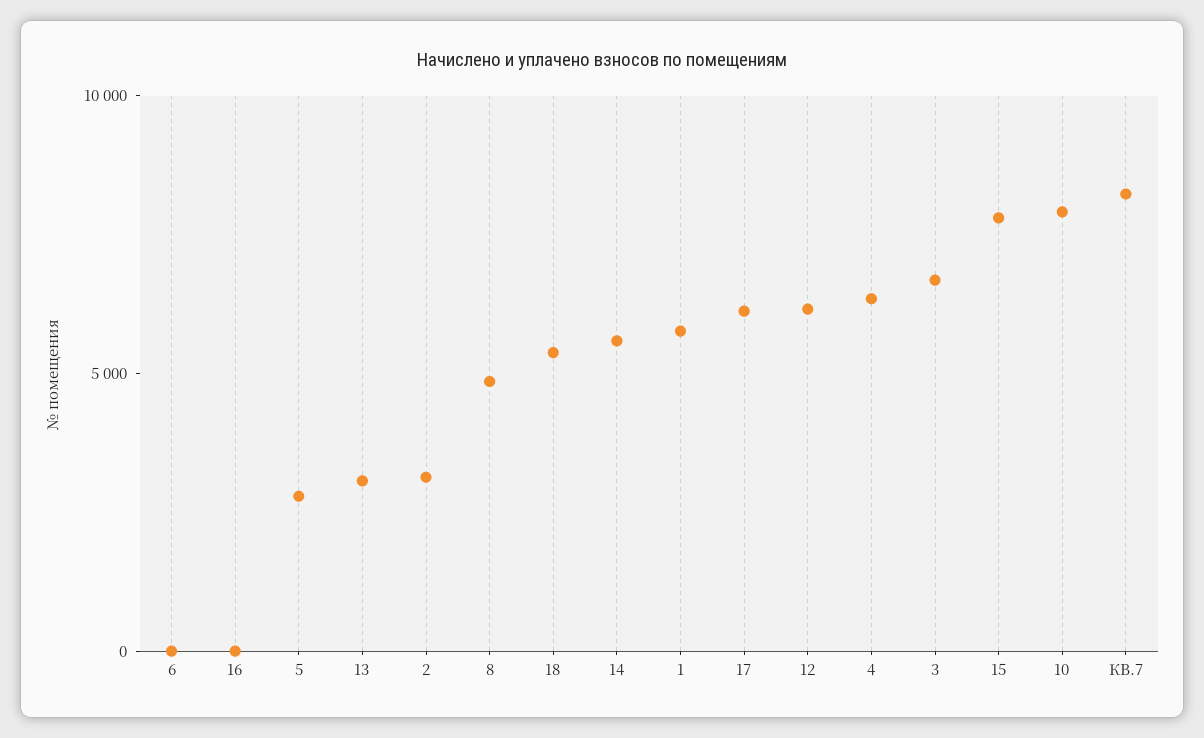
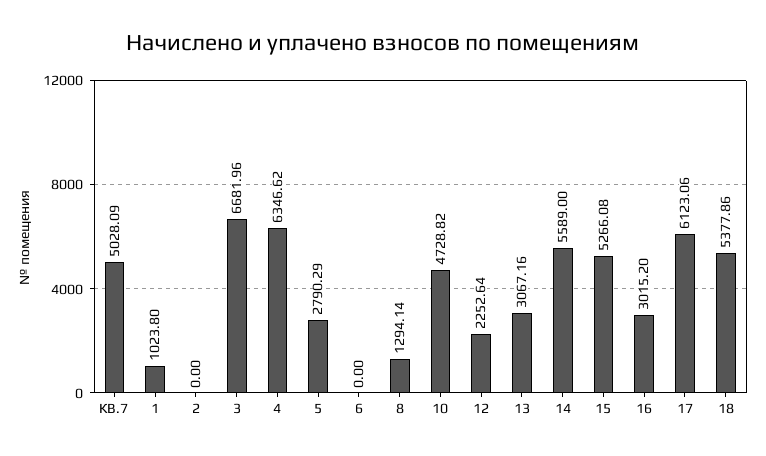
16: 0 -> 3015.2
2: 3000 -> 0
8: 5000 -> 1294.14
1: 6000 -> 1023.8
12: 6000 -> 2252.64
15: 8000 -> 5266.08
10: 8000 -> 4728.82
КВ.7: 8000 -> 5028.09

